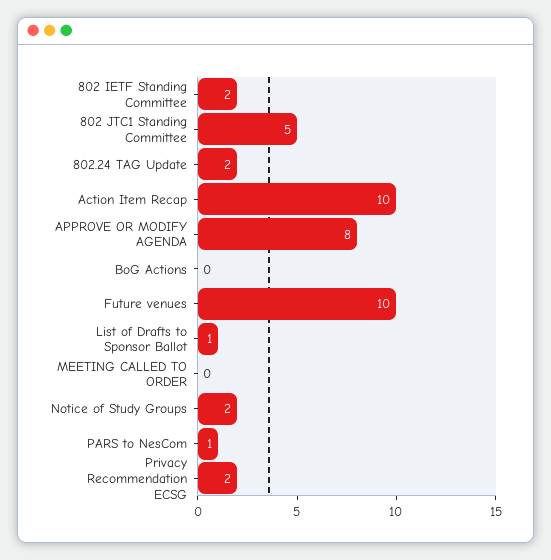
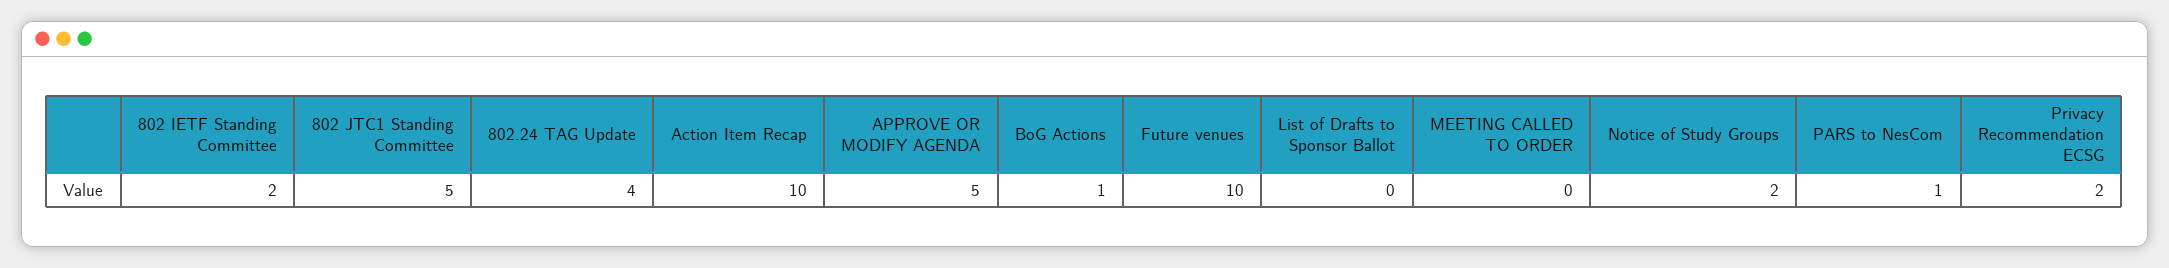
802.24 TAG Update: 2 -> 4
APPROVE OR MODIFY AGENDA: 8 -> 5
BoG Actions: 0 -> 1
List of Drafts to Sponsor Ballot: 1 -> 0

